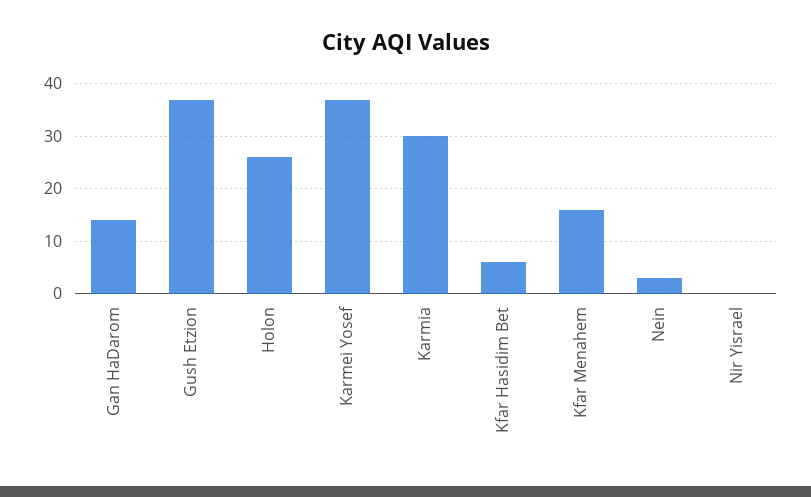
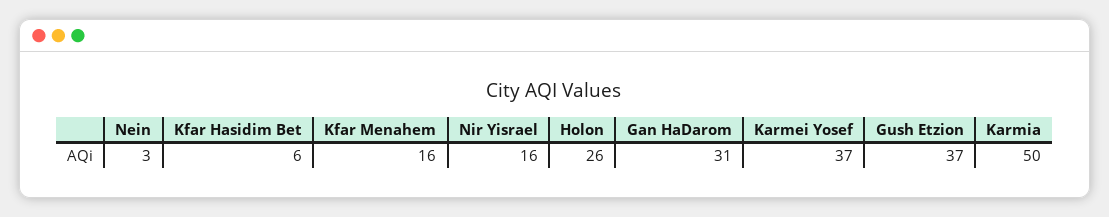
Gan HaDarom: 15 -> 31
Karmia: 30 -> 50
Nir Yisrael: 0 -> 16

